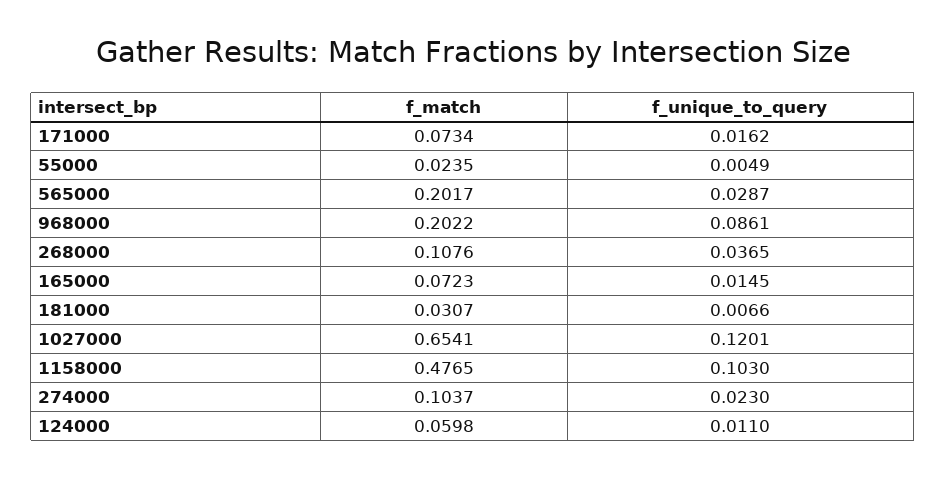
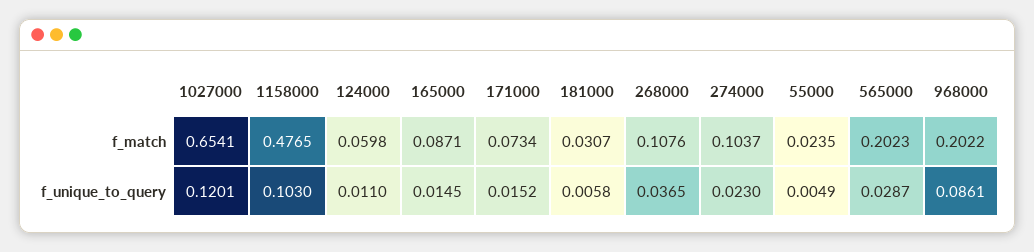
f_unique_to_query, 171000: 0.0162 -> 0.0152
f_match, 565000: 0.2017 -> 0.2023
f_match, 165000: 0.0723 -> 0.0871
f_unique_to_query, 181000: 0.0066 -> 0.0058

